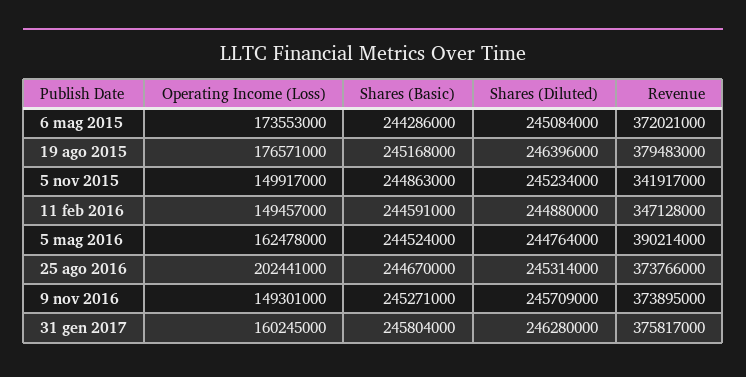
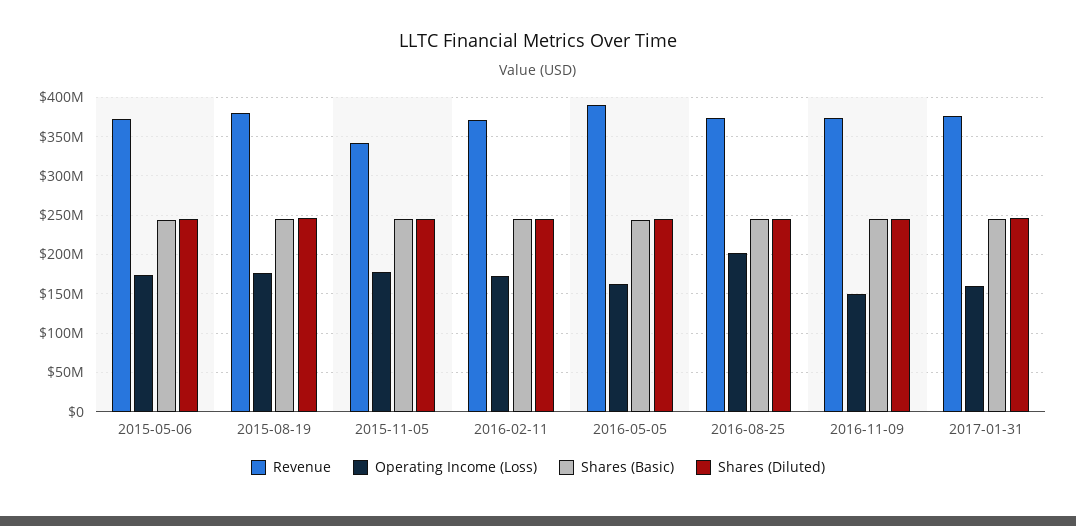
Operating Income (Loss), 5 nov 2015: 149917000 -> 180000000
Operating Income (Loss), 11 feb 2016: 149457000 -> 170000000
Revenue, 11 feb 2016: 347128000 -> 370000000

